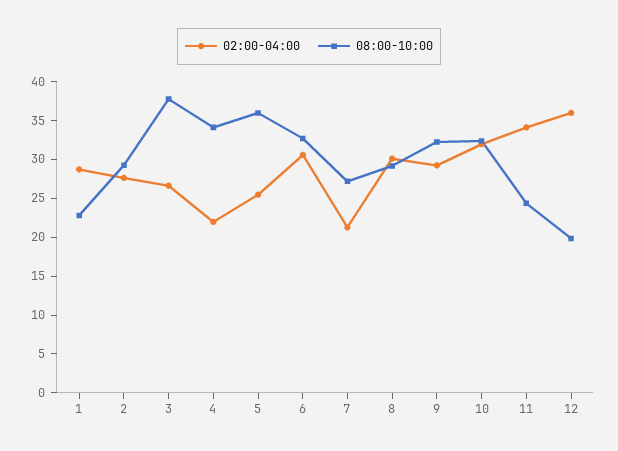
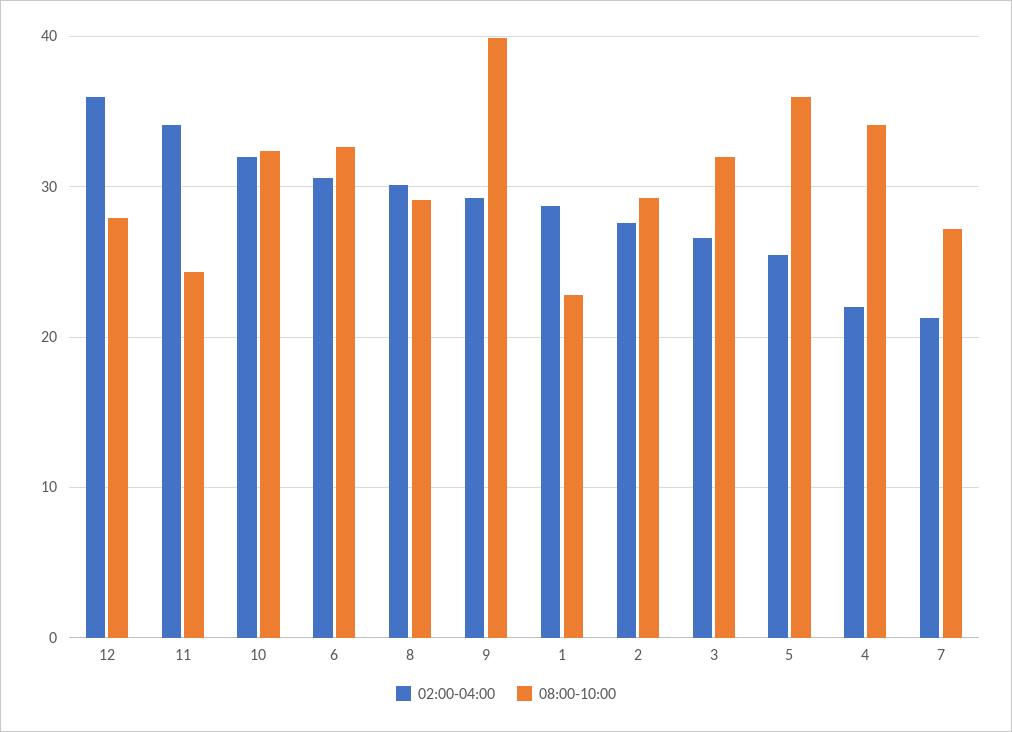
08:00-10:00, 3: 37.5 -> 32
08:00-10:00, 9: 32.5 -> 40
08:00-10:00, 12: 20 -> 28

